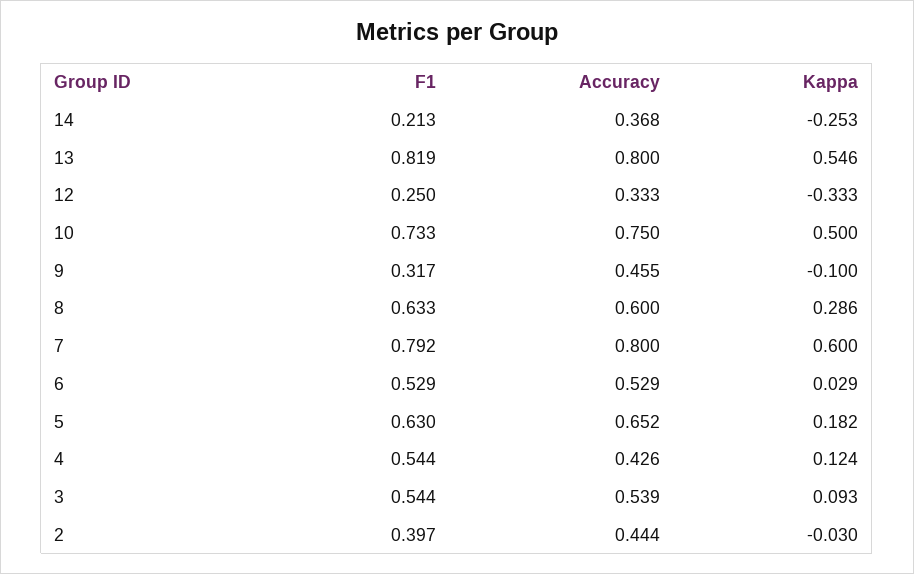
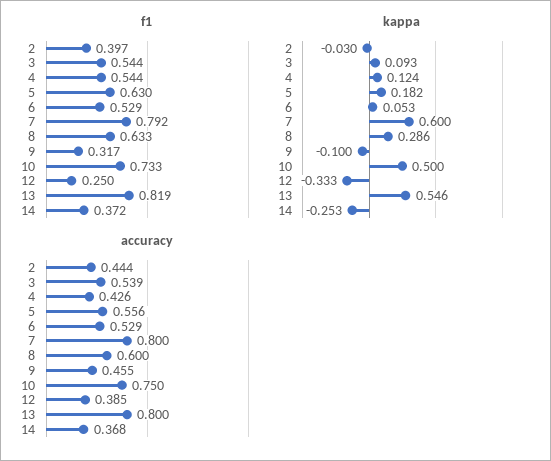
F1, 14: 0.213 -> 0.372
Accuracy, 12: 0.333 -> 0.385
Kappa, 6: 0.029 -> 0.053
Accuracy, 5: 0.652 -> 0.556

